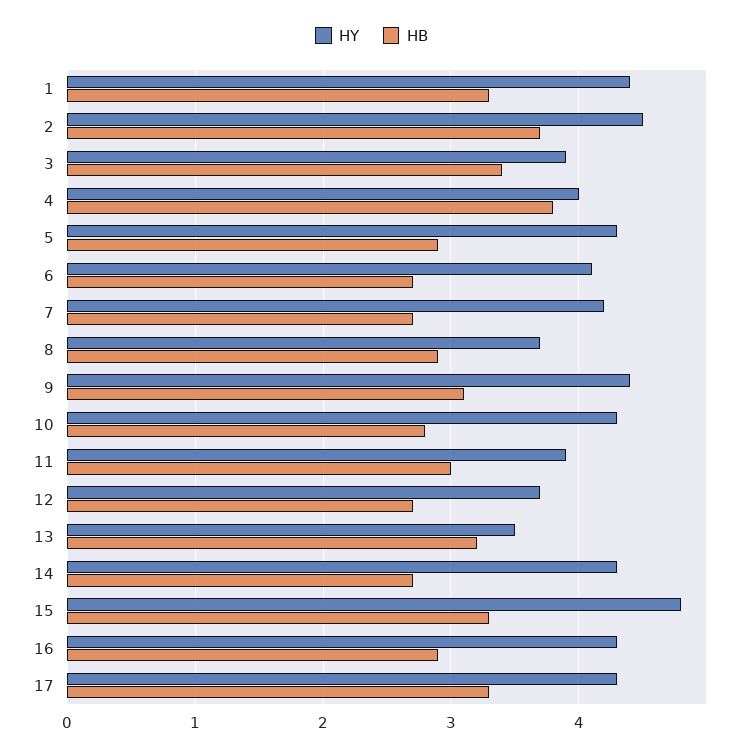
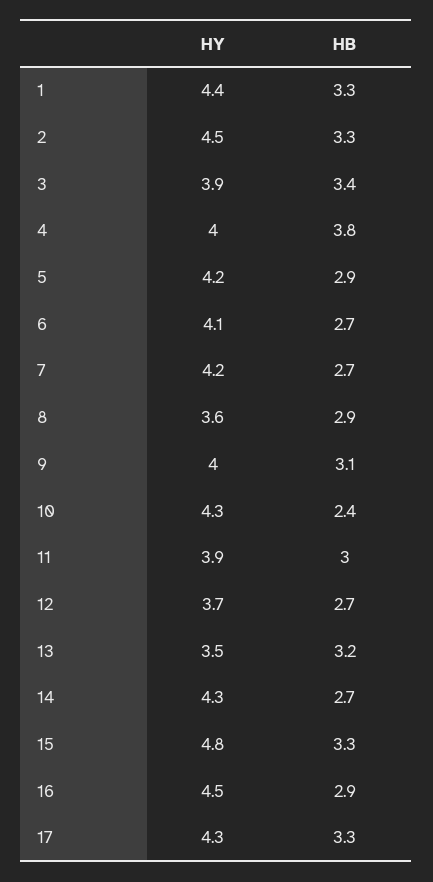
HB, 2: 3.7 -> 3.3
HY, 5: 4.3 -> 4.2
HY, 8: 3.7 -> 3.6
HY, 9: 4.4 -> 4
HB, 10: 2.8 -> 2.4
HY, 16: 4.3 -> 4.5

